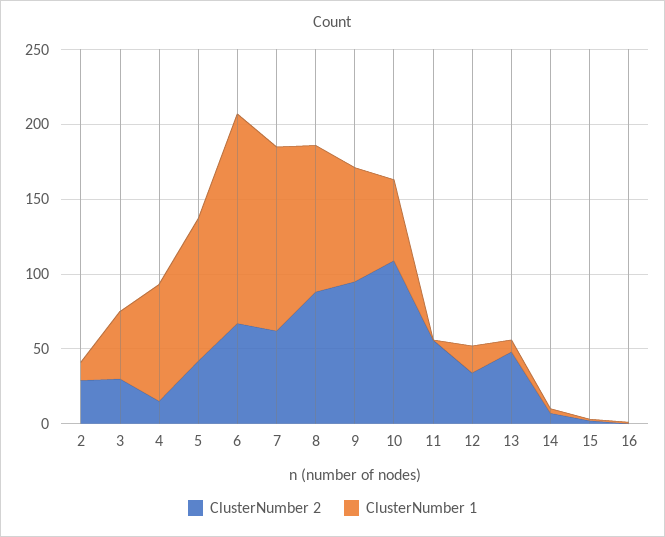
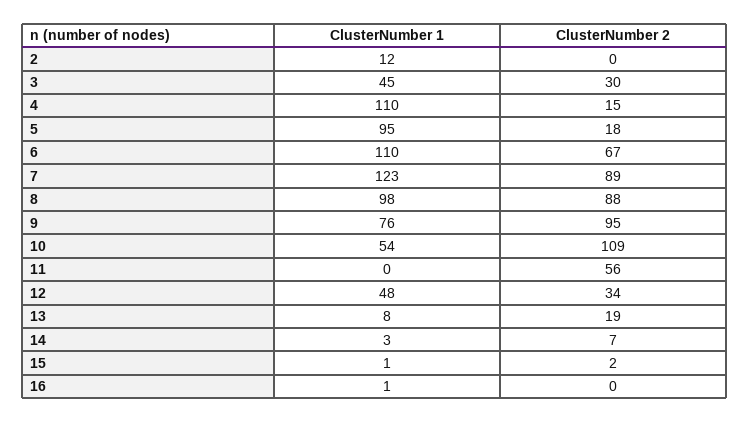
ClusterNumber 2, 2: 30 -> 0
ClusterNumber 1, 4: 80 -> 110
ClusterNumber 2, 5: 40 -> 18
ClusterNumber 1, 6: 140 -> 110
ClusterNumber 2, 7: 60 -> 89
ClusterNumber 1, 12: 20 -> 48
ClusterNumber 2, 13: 50 -> 19

